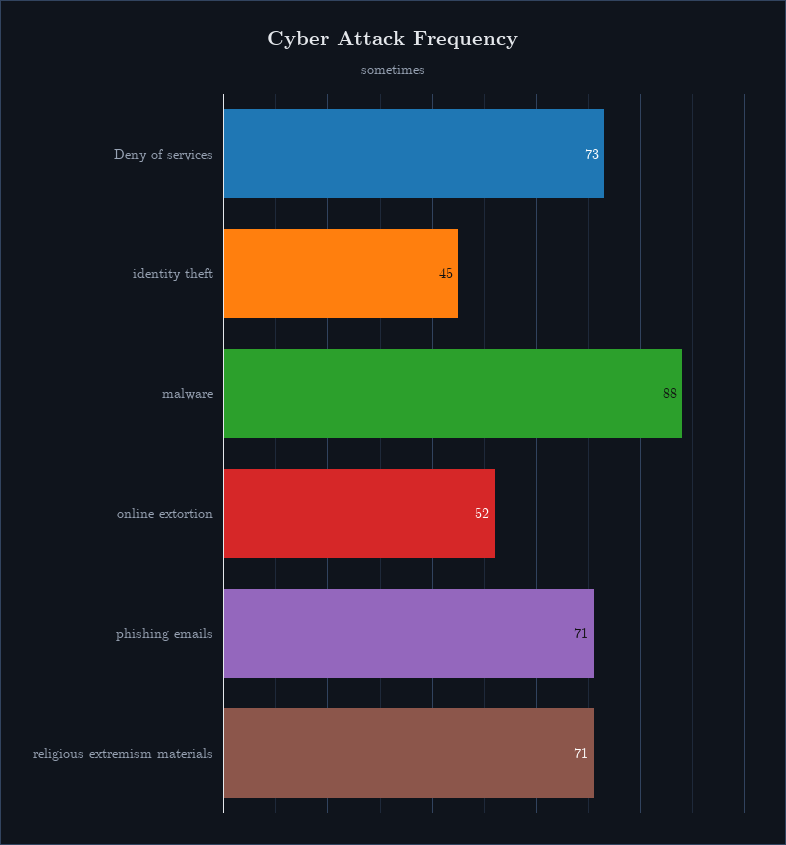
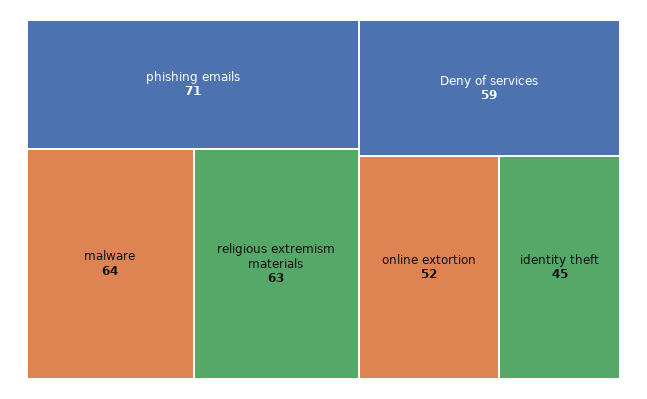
Deny of services: 73 -> 59
malware: 88 -> 64
religious extremism materials: 71 -> 63

